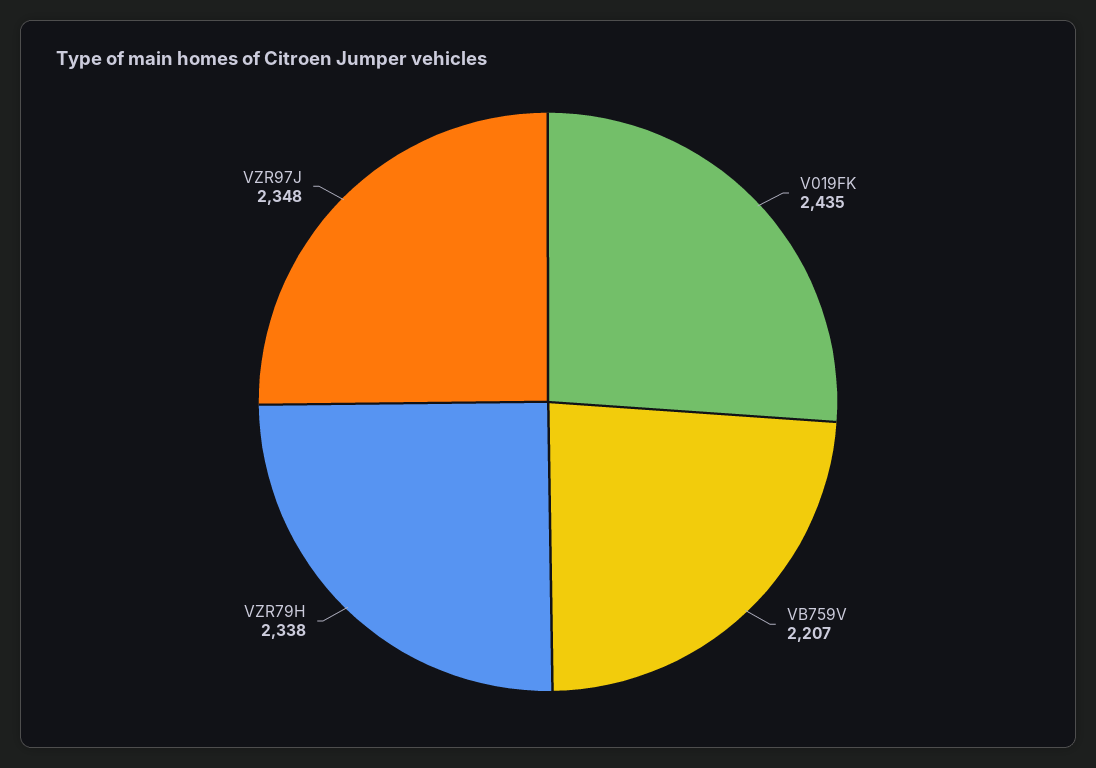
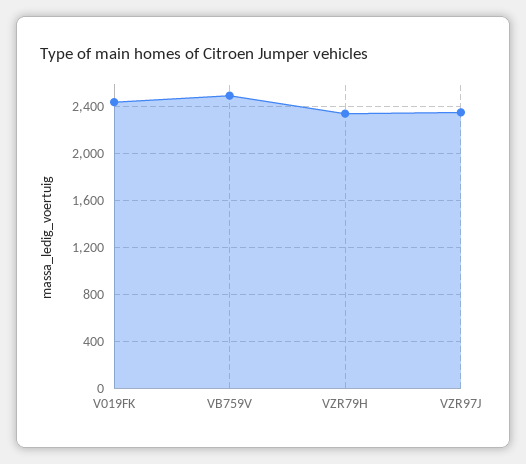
VB759V: 2207 -> 2500

